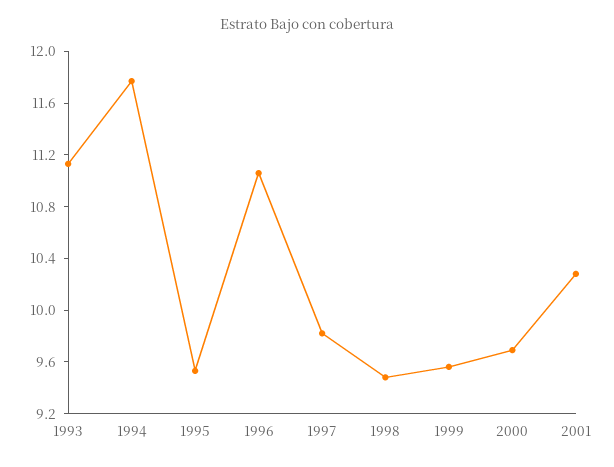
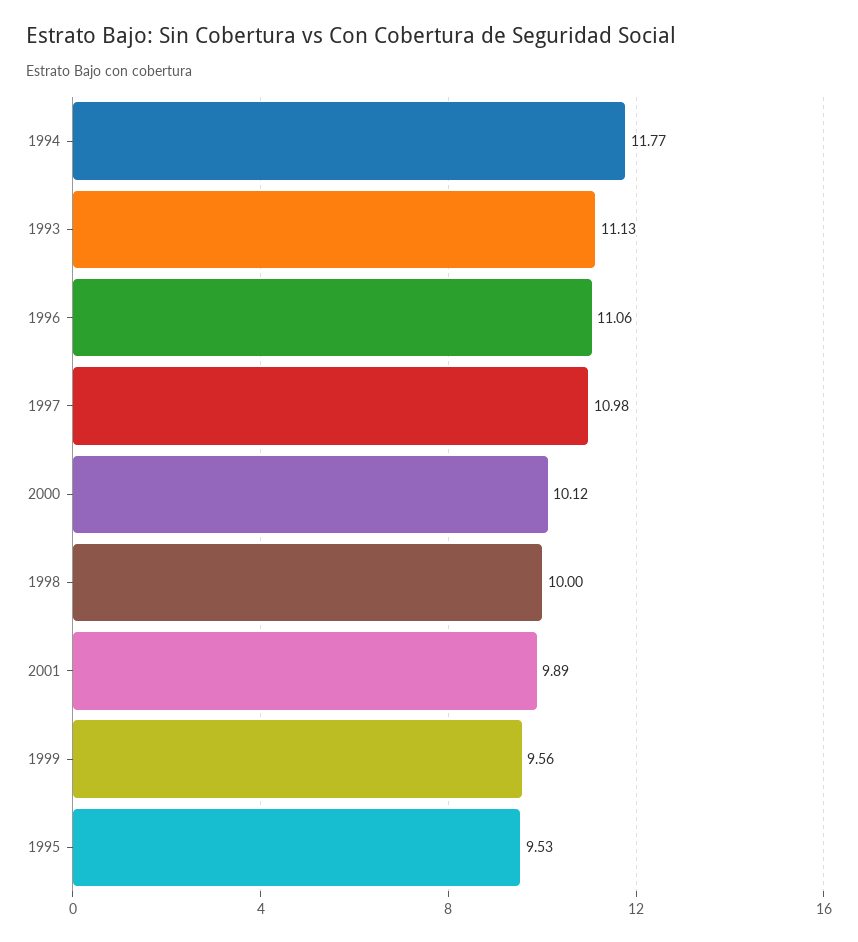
1997: 9.8 -> 10.98
1998: 9.5 -> 10
2000: 9.7 -> 10.12
2001: 10.3 -> 9.89

